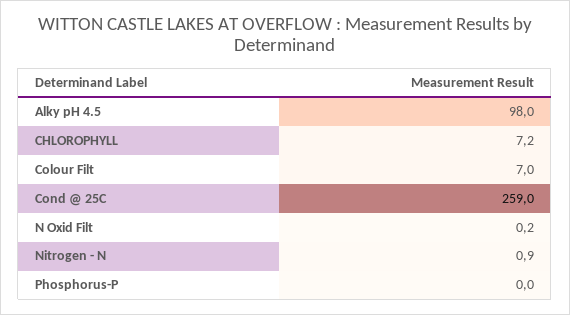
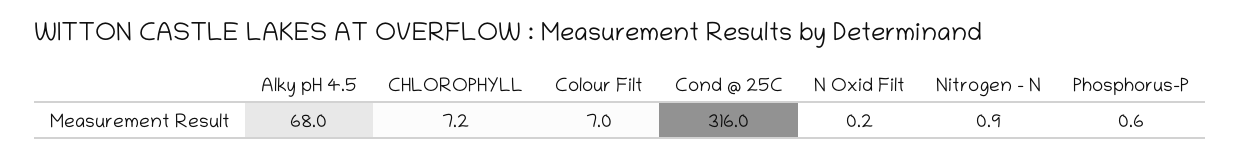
Alky pH 4.5: 98 -> 68
Cond @ 25C: 259 -> 316
Phosphorus-P: 0 -> 0.6

